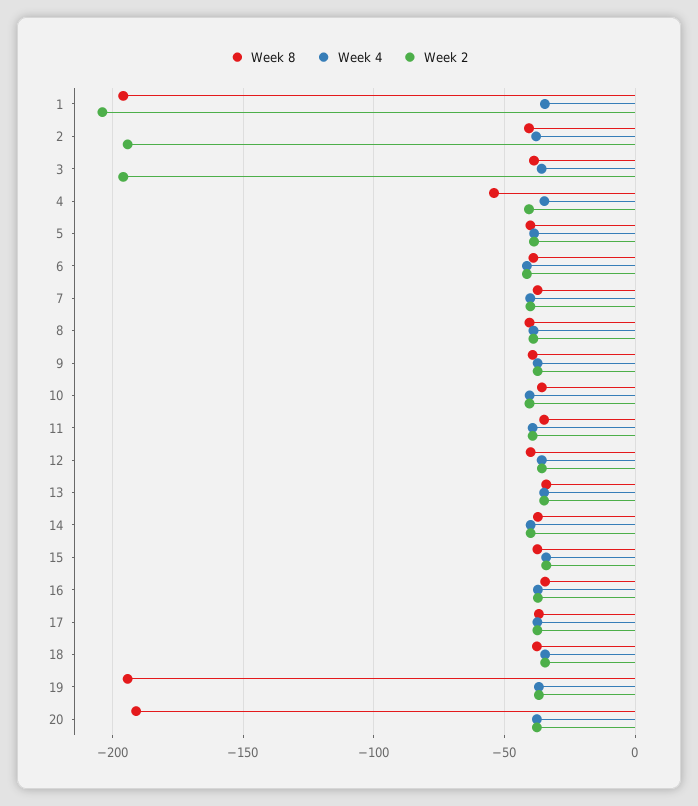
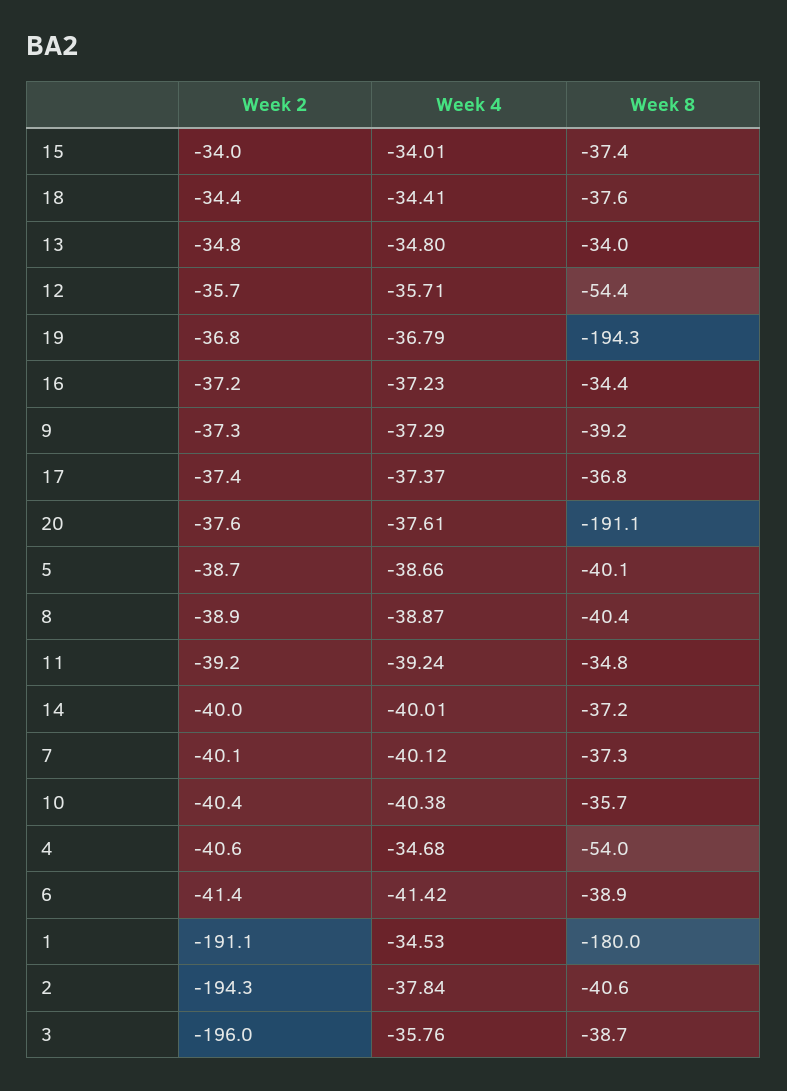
Week 8, 1: -195 -> -180
Week 2, 1: -205 -> -191.1
Week 8, 12: -40 -> -54.4

